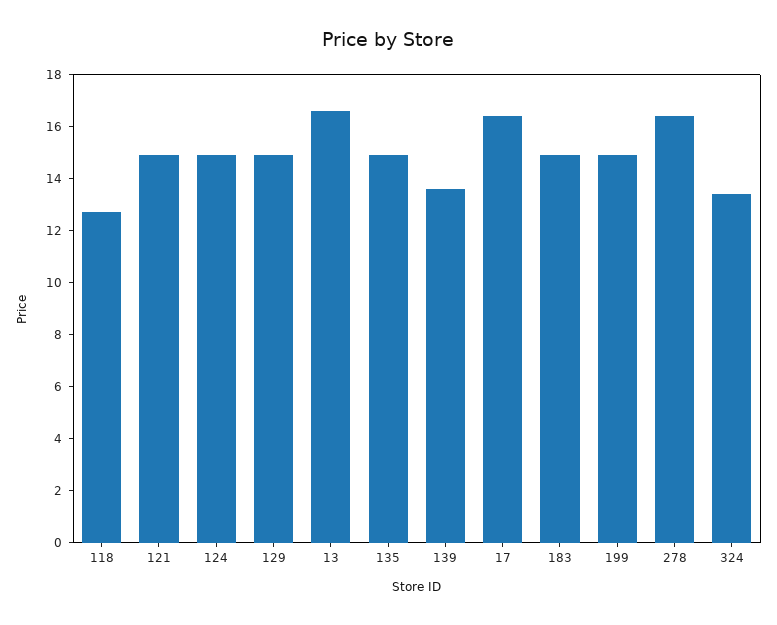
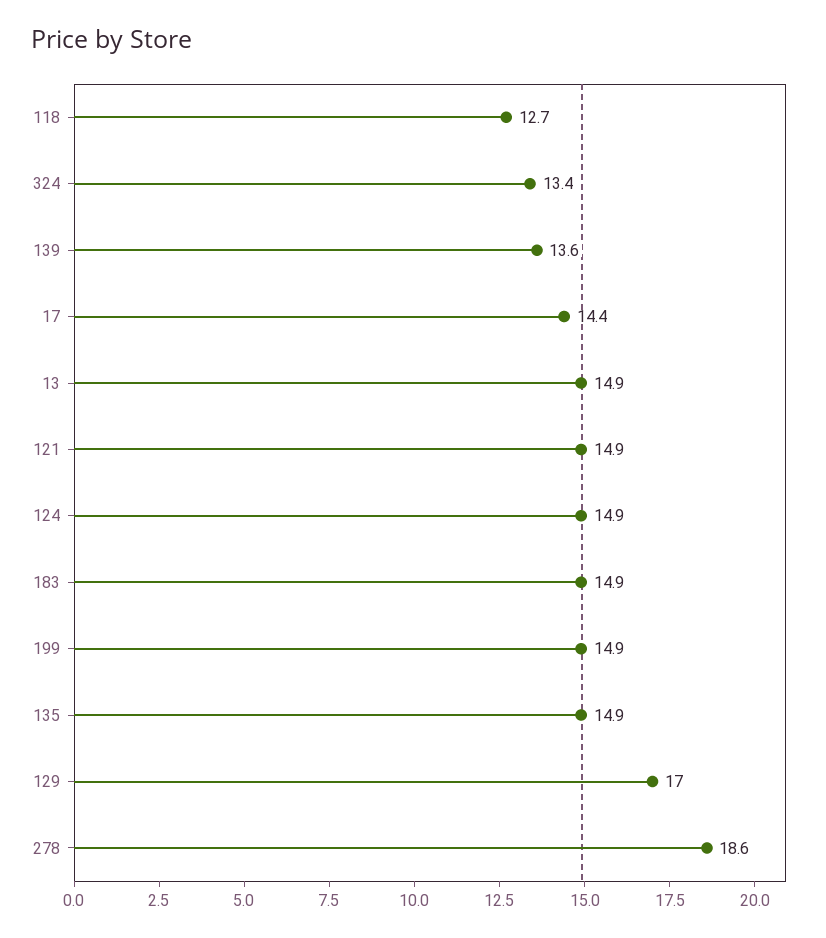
129: 15 -> 17
13: 16.5 -> 14.9
17: 16.5 -> 14.4
278: 16.5 -> 18.6

